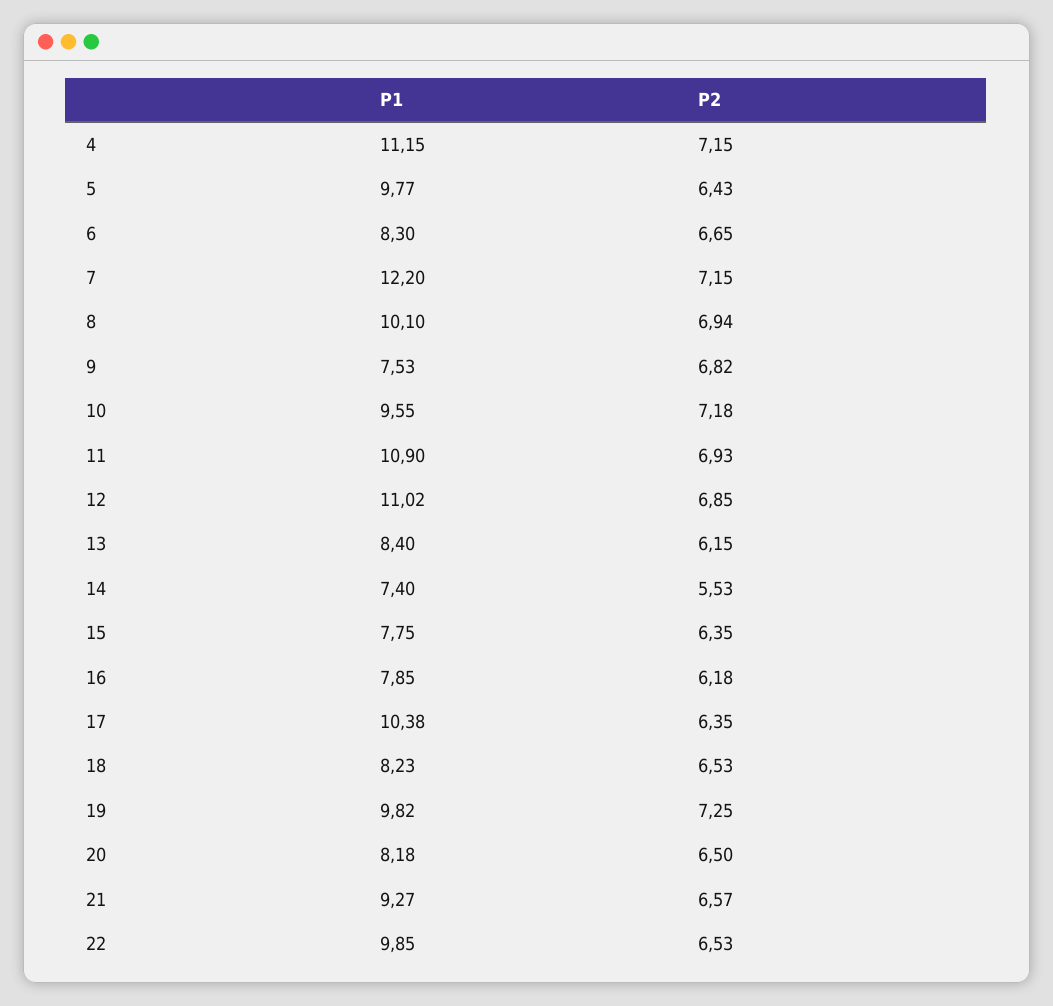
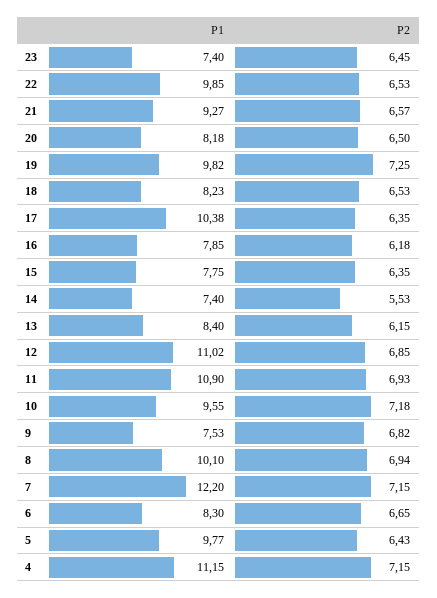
P1, 23: none -> 7.4
P2, 23: none -> 6.45

